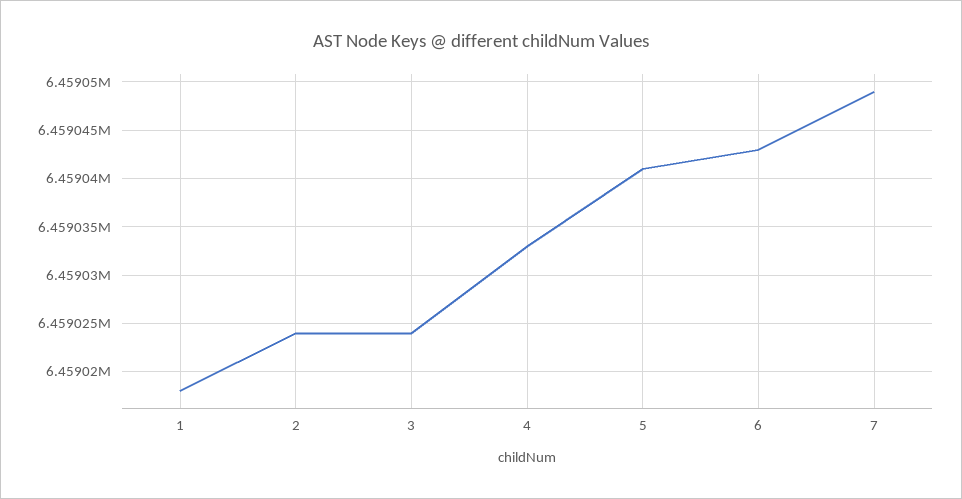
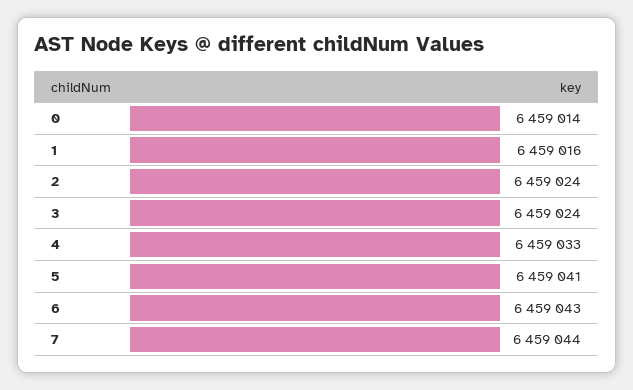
1: 6459018 -> 6459016
7: 6459049 -> 6459044
0: none -> 6459014

